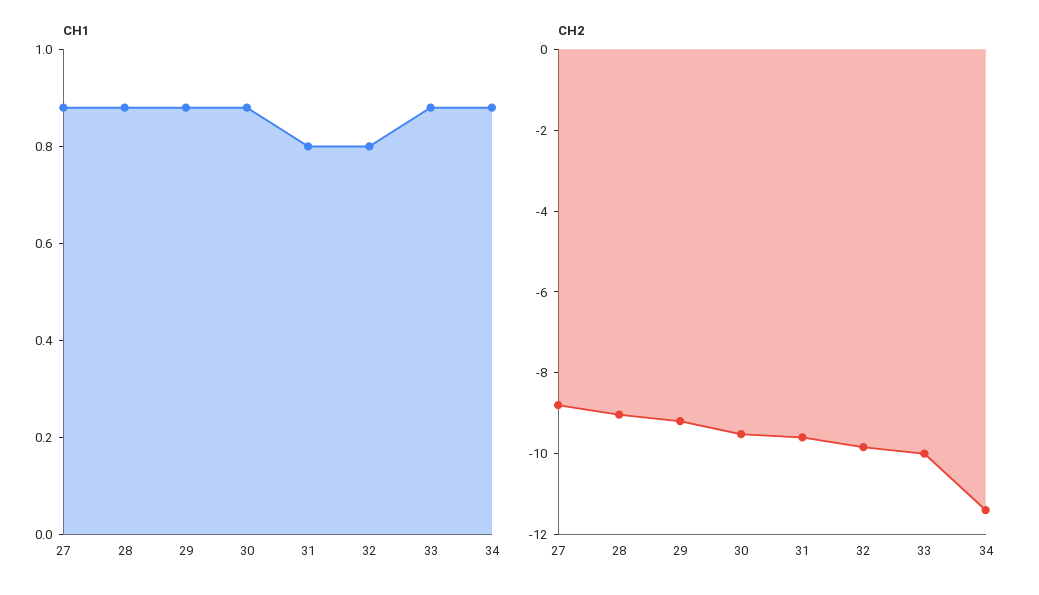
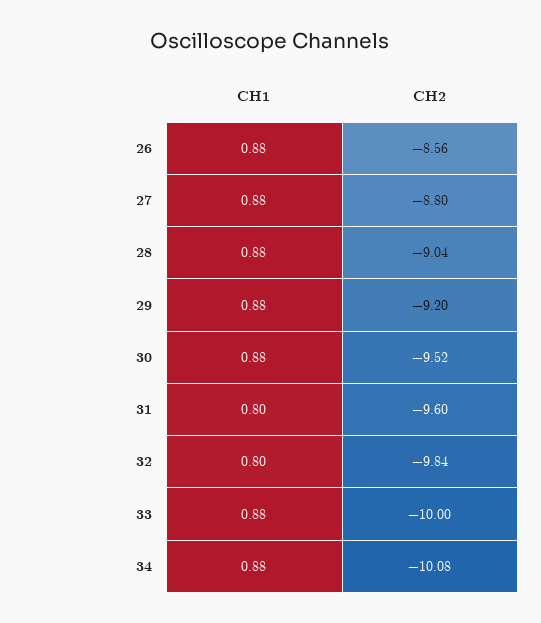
CH2, 34: -11.5 -> -10.08
CH1, 26: none -> 0.88
CH2, 26: none -> -8.56

